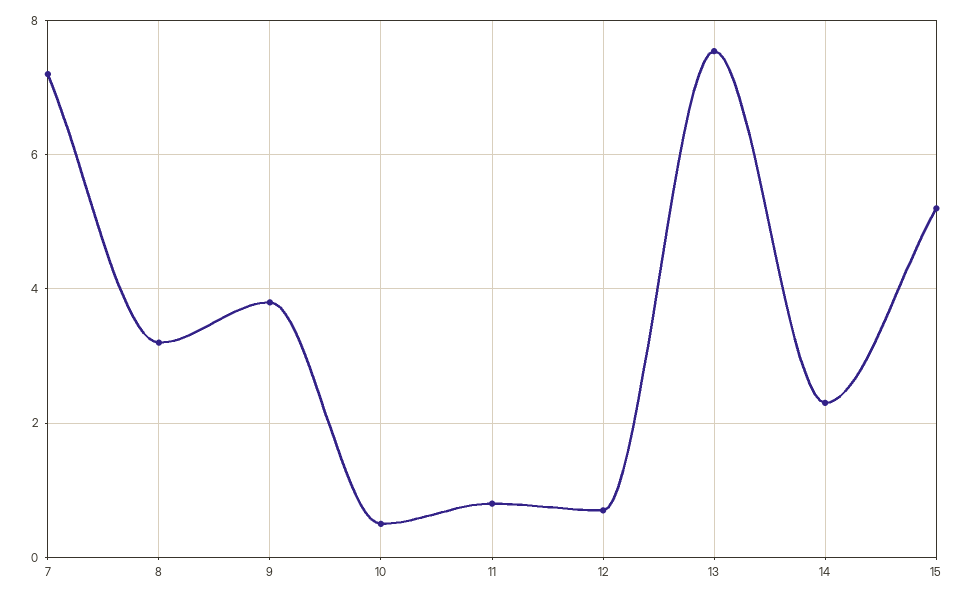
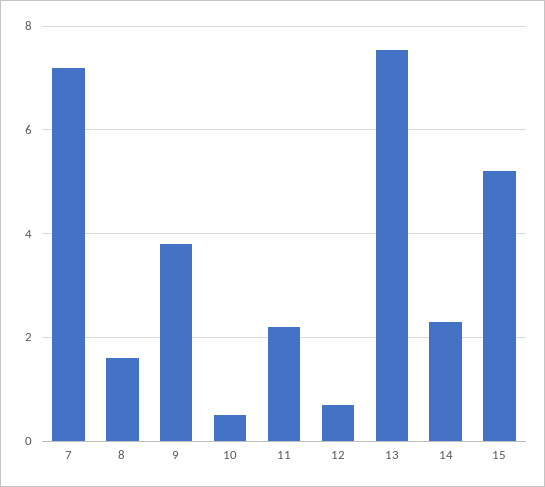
8: 3.2 -> 1.6
11: 0.8 -> 2.2

